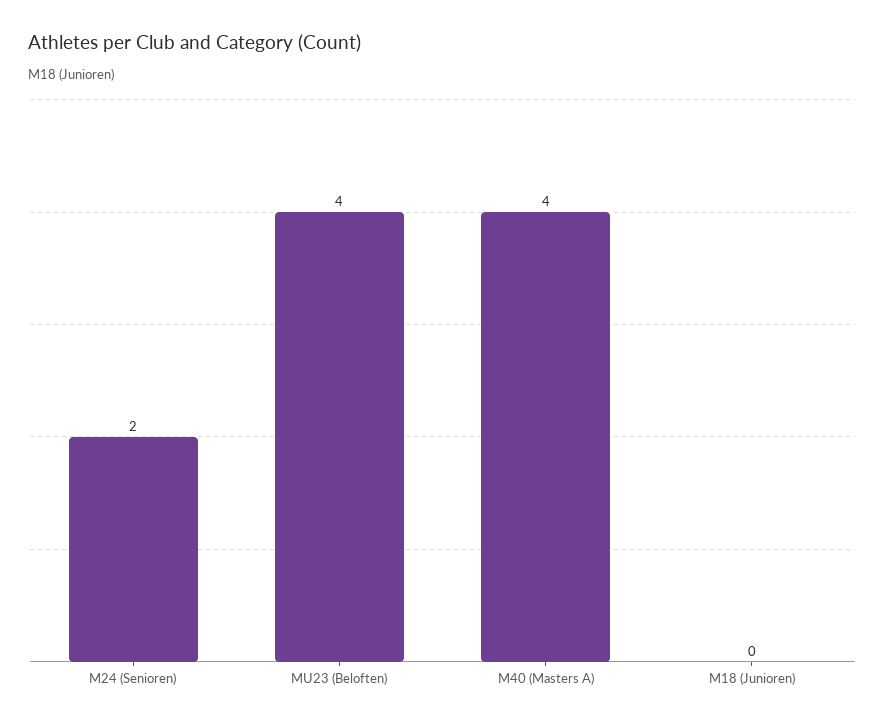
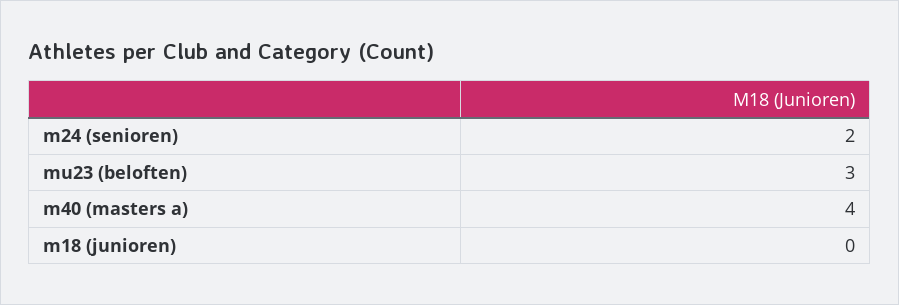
MU23 (Beloften): 4 -> 3

